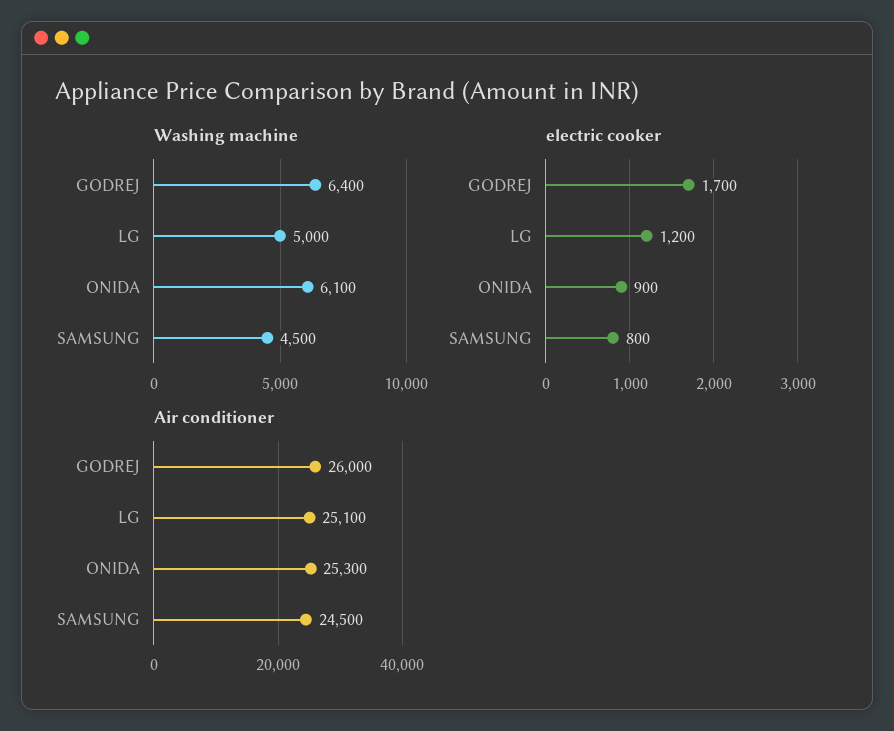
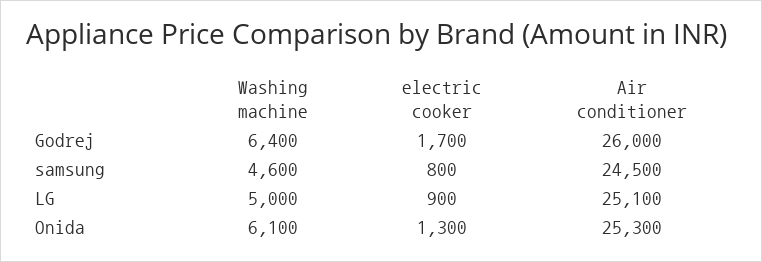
Washing machine, SAMSUNG: 4500 -> 4600
electric cooker, LG: 1200 -> 900
electric cooker, ONIDA: 900 -> 1300

